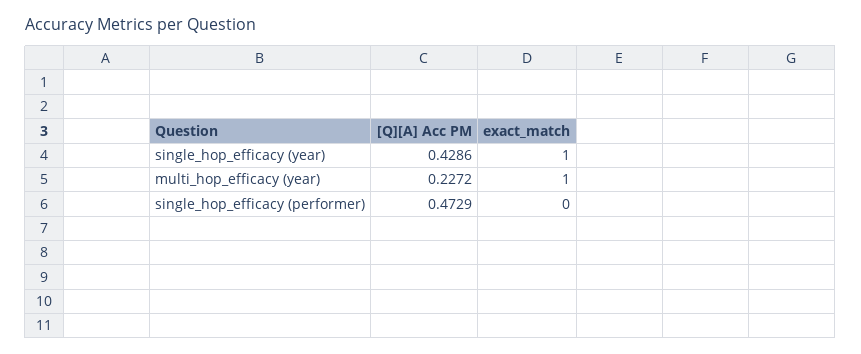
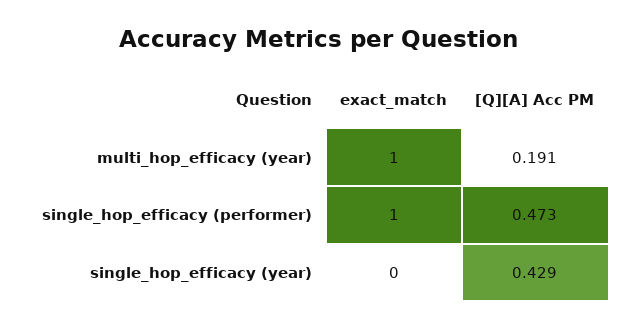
exact_match, single_hop_efficacy (year): 1 -> 0
[Q][A] Acc PM, multi_hop_efficacy (year): 0.2272 -> 0.191
exact_match, single_hop_efficacy (performer): 0 -> 1

